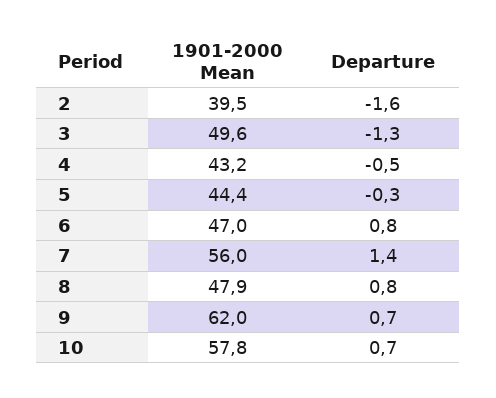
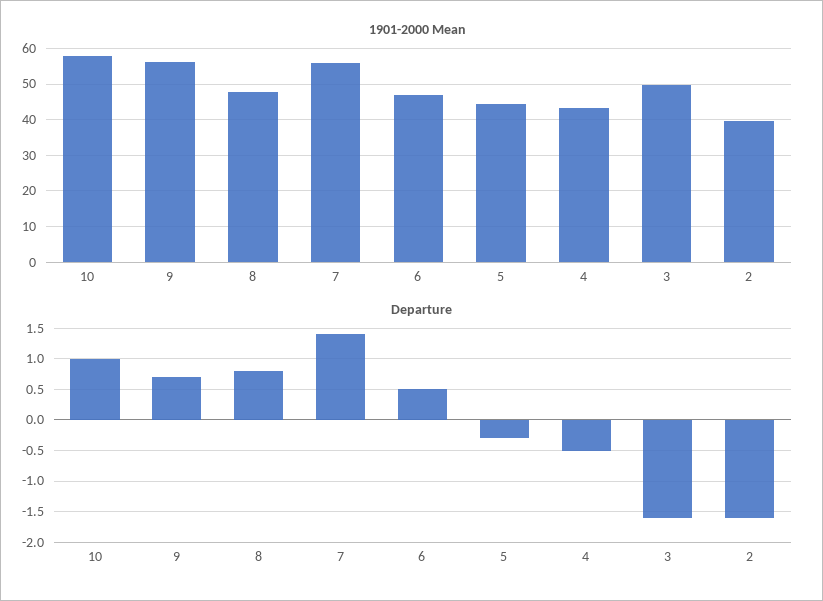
Departure, 3: -1.3 -> -1.6
Departure, 6: 0.8 -> 0.5
1901-2000 Mean, 9: 62 -> 56
Departure, 10: 0.7 -> 1

